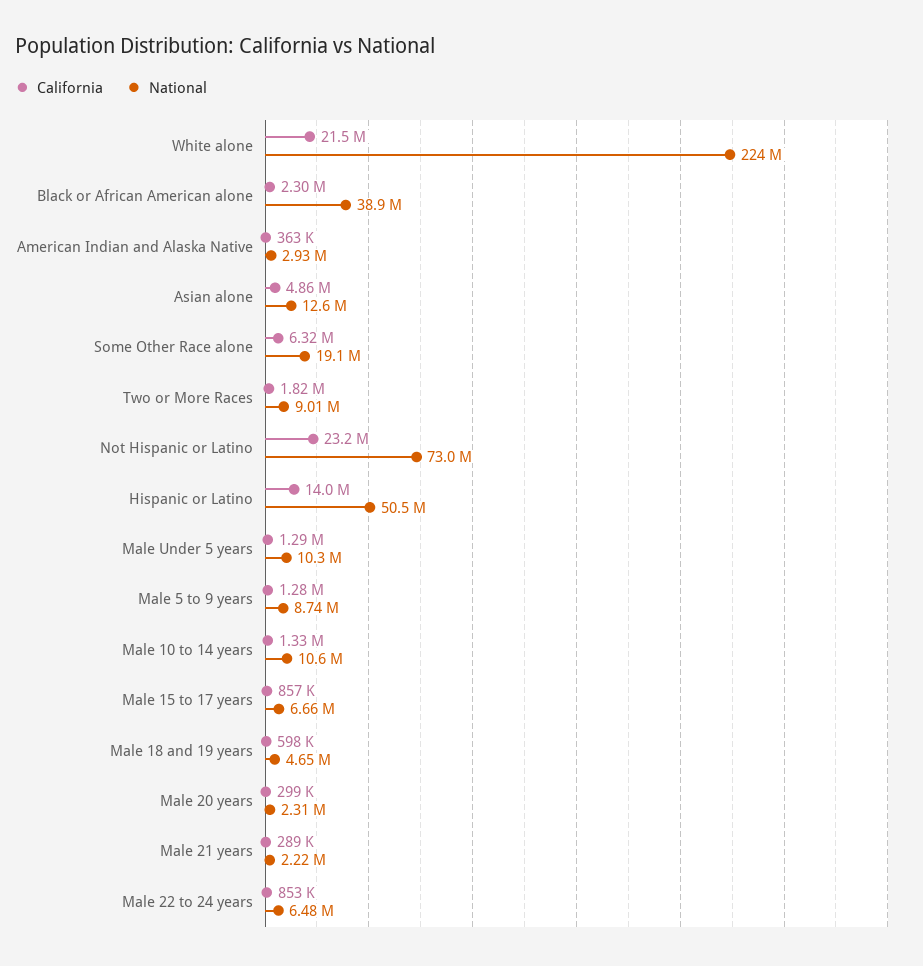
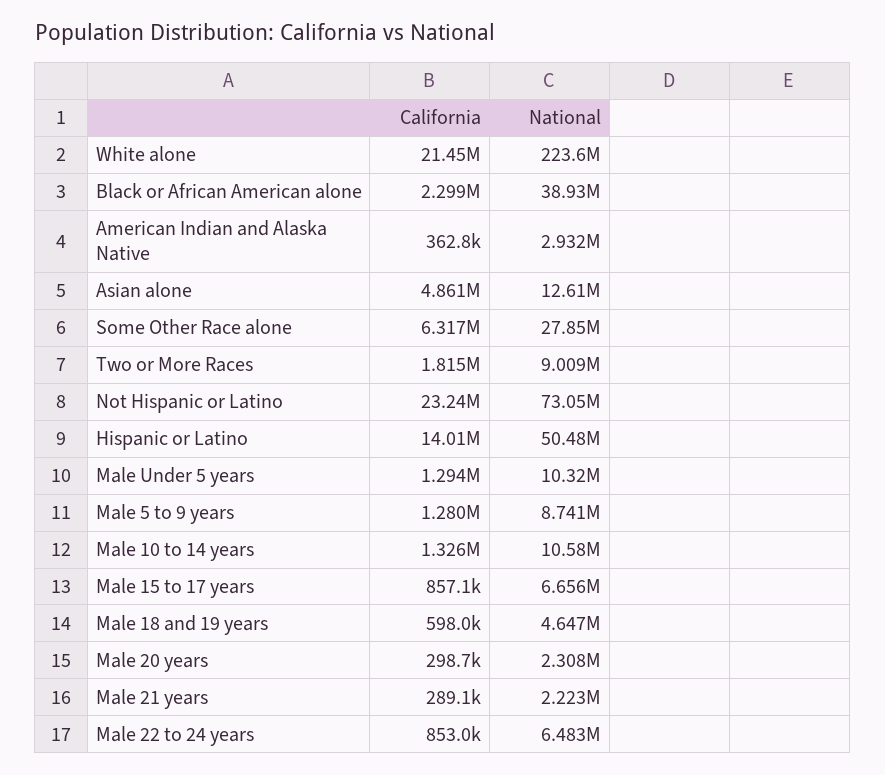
National, Some Other Race alone: 19100000 -> 27850000

